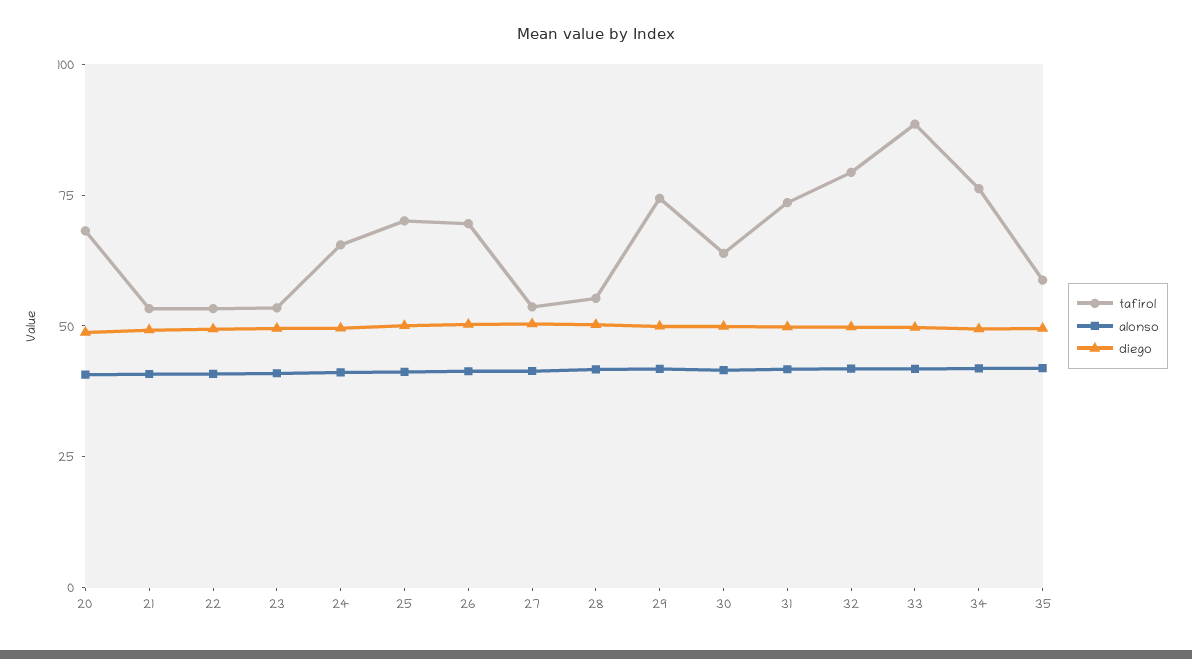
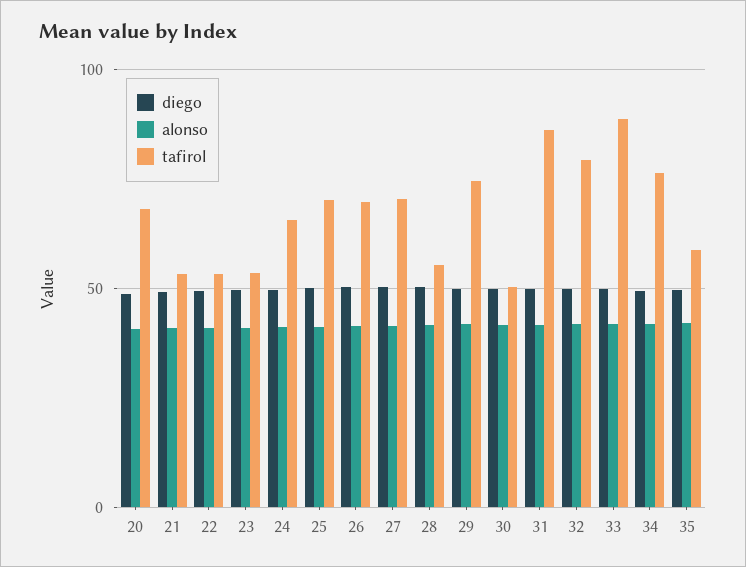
tafirol, 27: 55 -> 70
tafirol, 30: 65 -> 50
tafirol, 31: 75 -> 85

